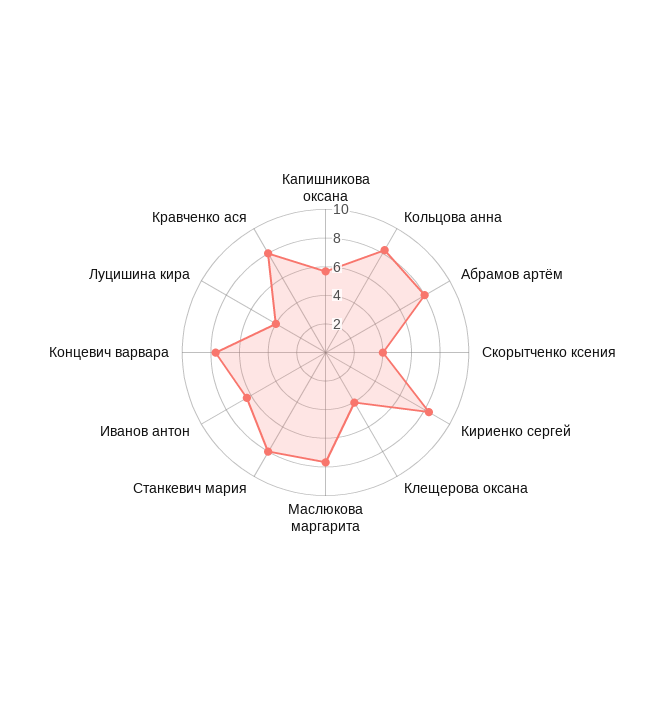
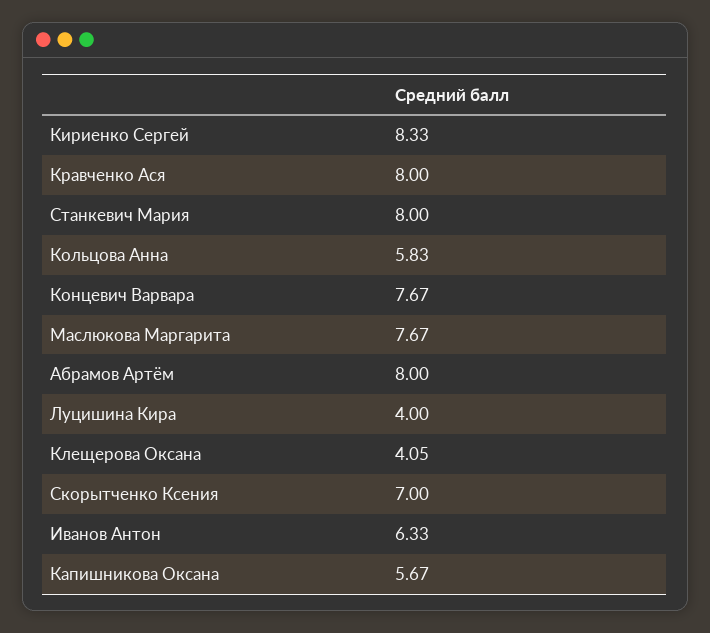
Кольцова анна: 8 -> 5.83
Скорытченко ксения: 4 -> 7

